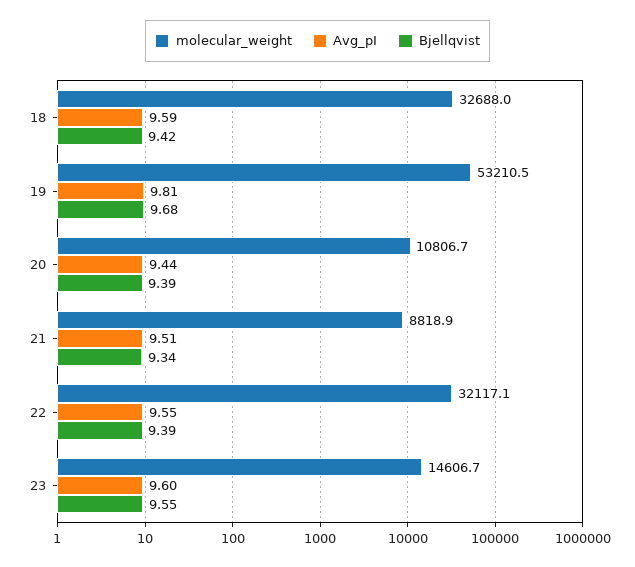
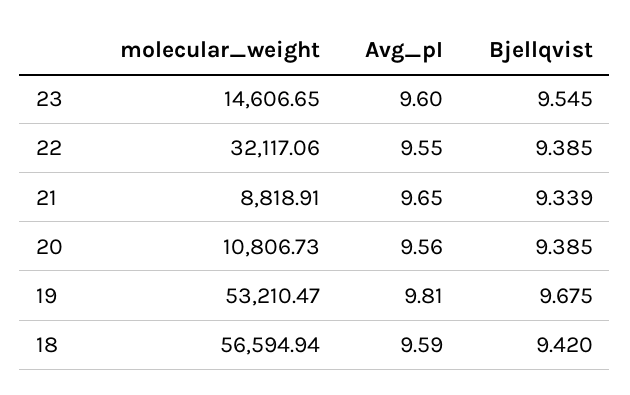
molecular_weight, 18: 32688 -> 56594.94
Avg_pI, 20: 9.44 -> 9.56
Avg_pI, 21: 9.51 -> 9.65

